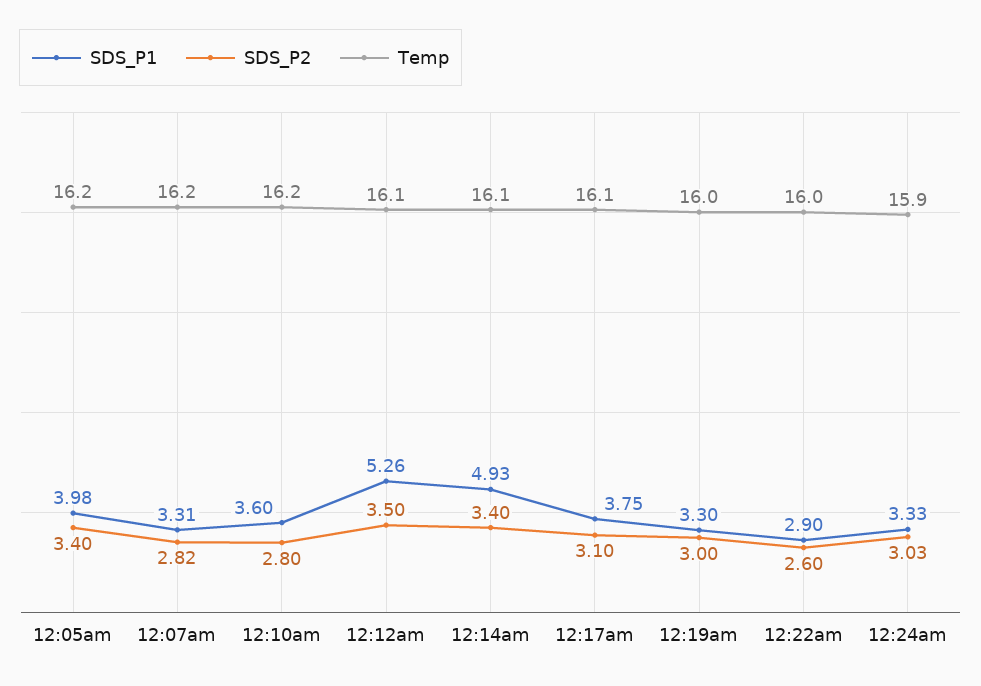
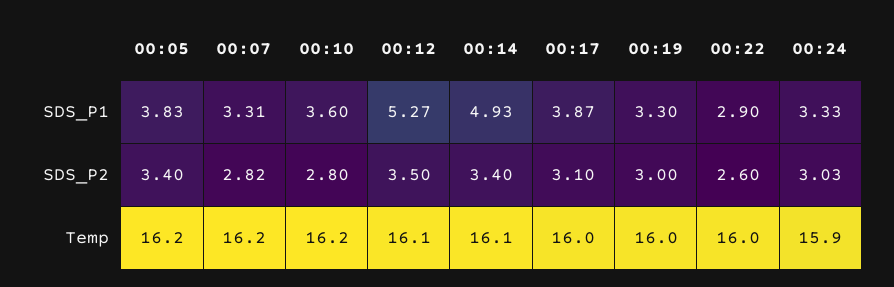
SDS_P1, 12:05am: 3.98 -> 3.83
SDS_P1, 12:12am: 5.26 -> 5.27
SDS_P1, 12:17am: 3.75 -> 3.87
Temp, 12:17am: 16.1 -> 16

